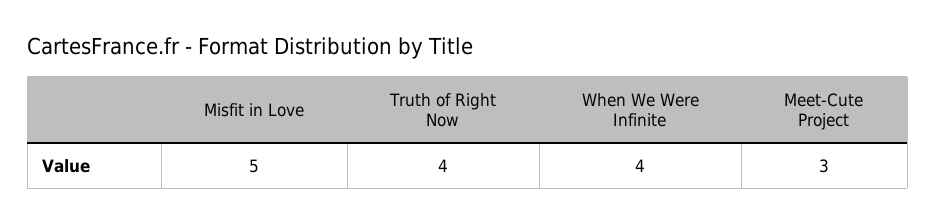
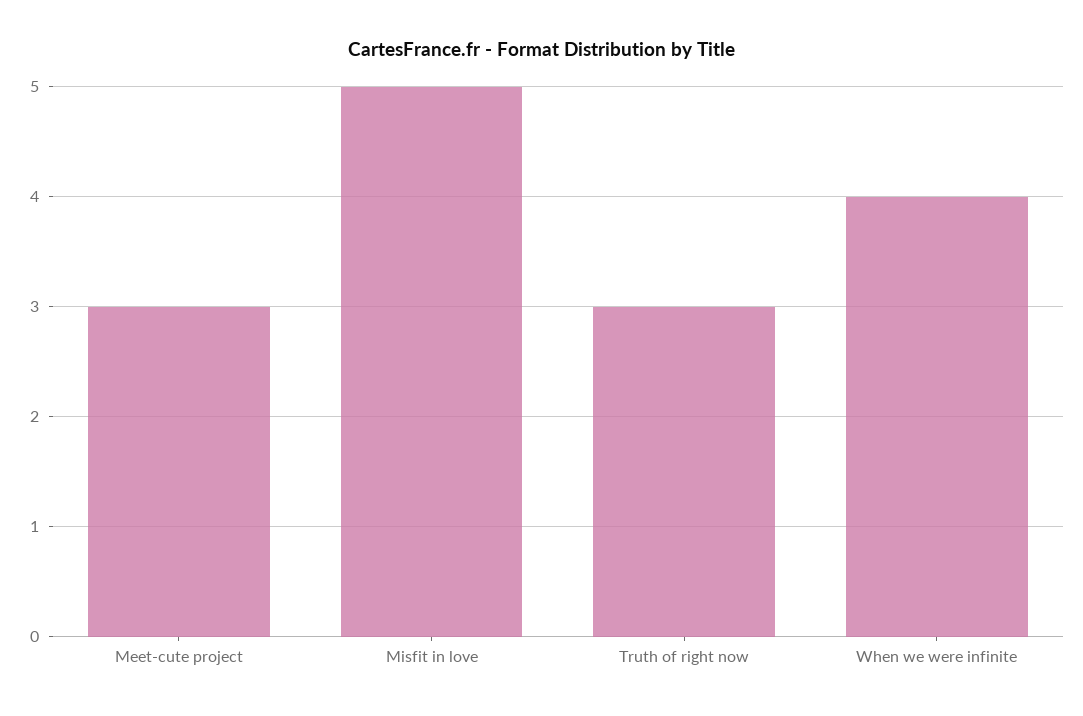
Truth of Right Now: 4 -> 3

